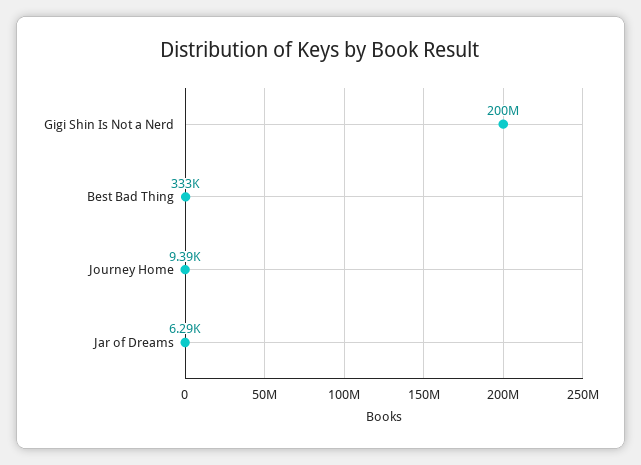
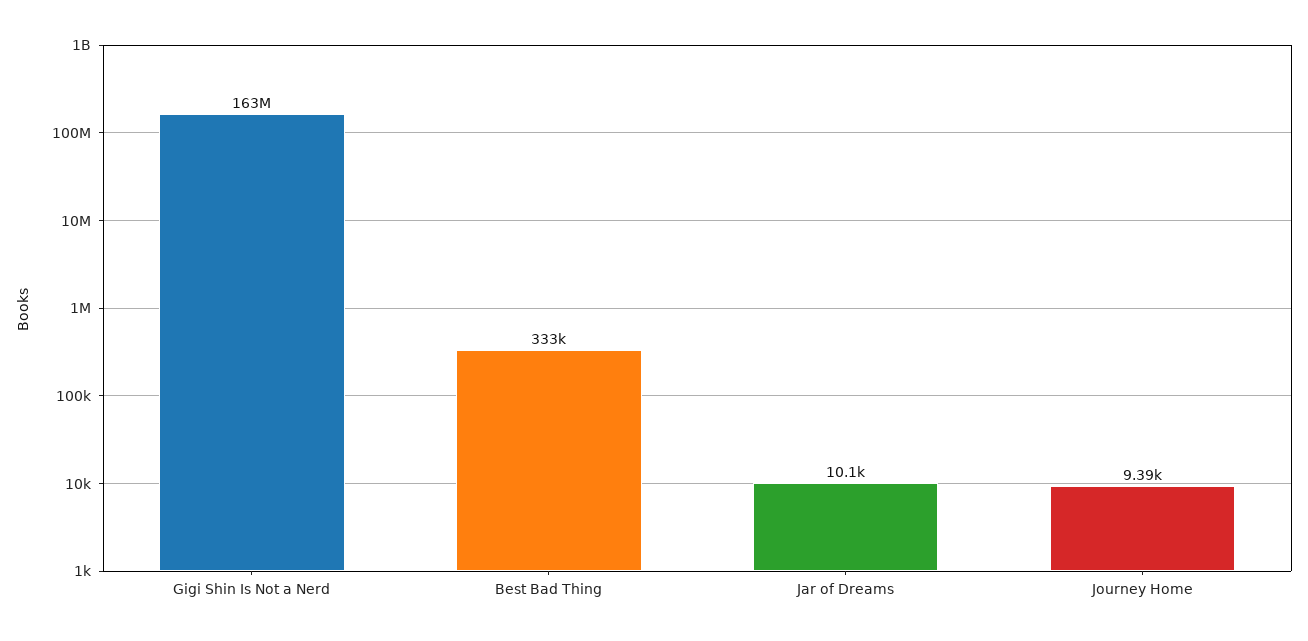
Gigi Shin Is Not a Nerd: 200000000 -> 163000000
Jar of Dreams: 6290 -> 10100

